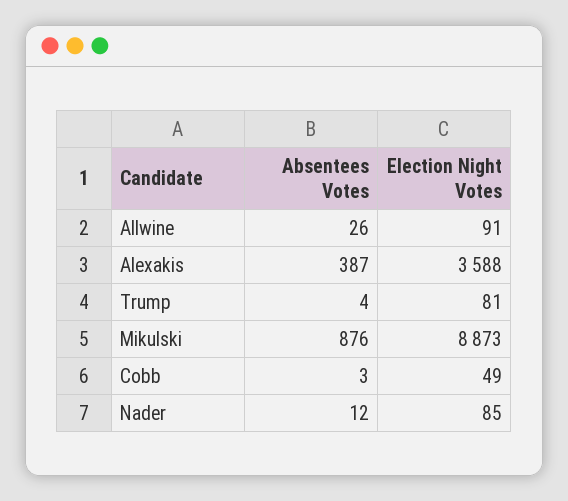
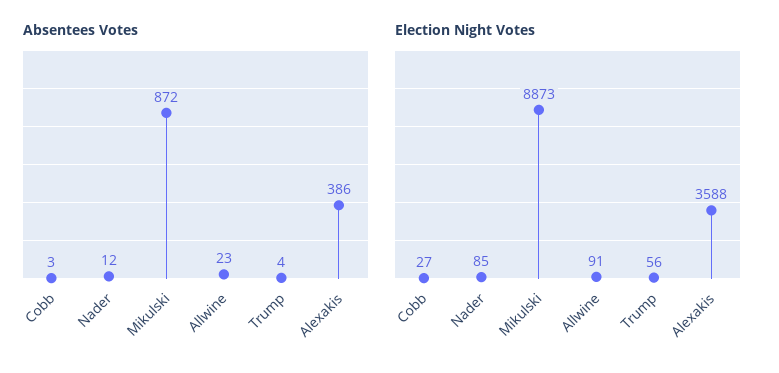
Absentees Votes, Allwine: 26 -> 23
Absentees Votes, Alexakis: 387 -> 386
Election Night Votes, Trump: 81 -> 56
Absentees Votes, Mikulski: 876 -> 872
Election Night Votes, Cobb: 49 -> 27

